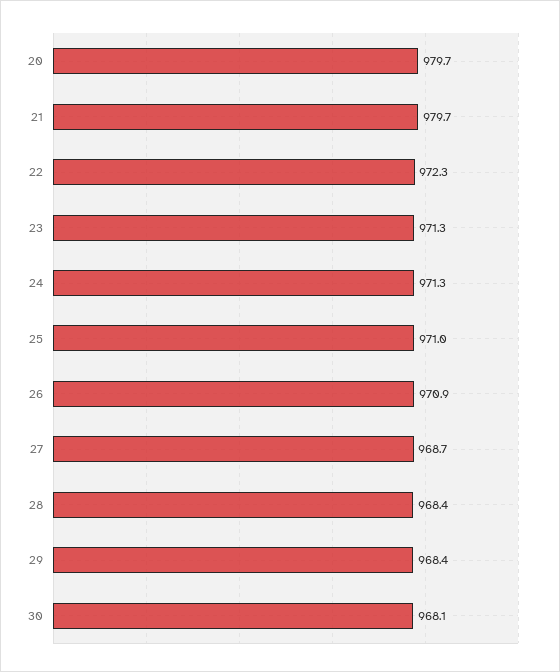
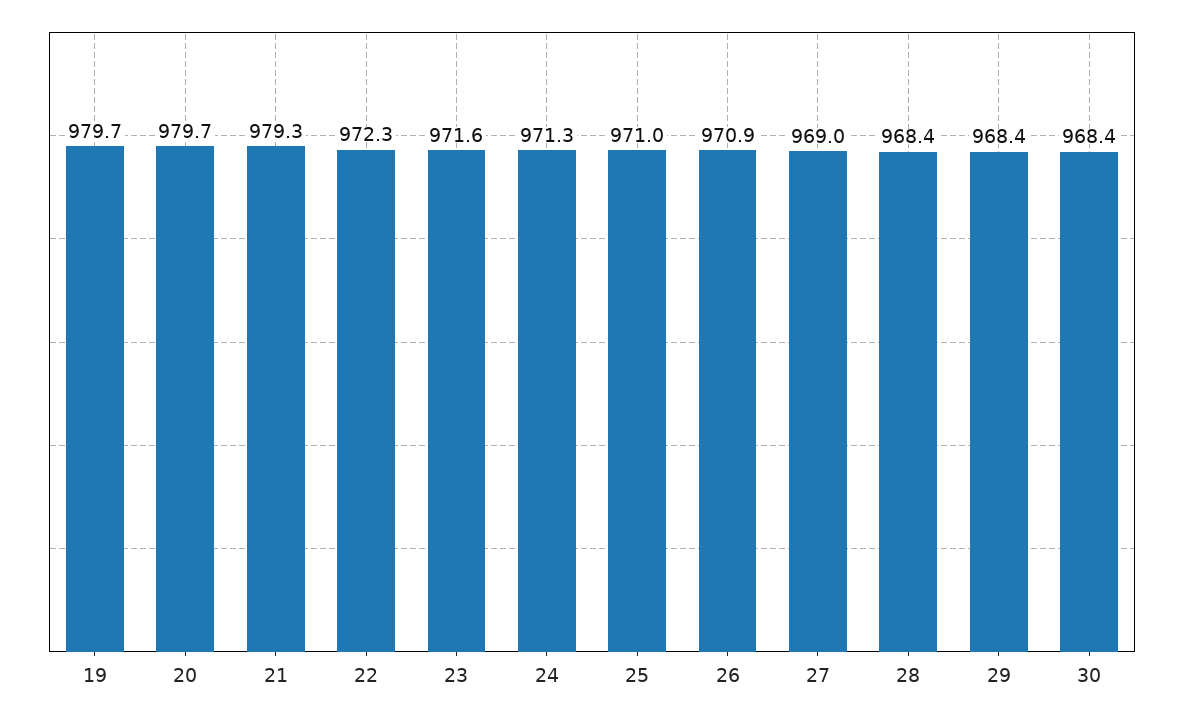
21: 979.7 -> 979.3
23: 971.3 -> 971.6
27: 968.7 -> 969
30: 968.1 -> 968.4
19: none -> 979.7

